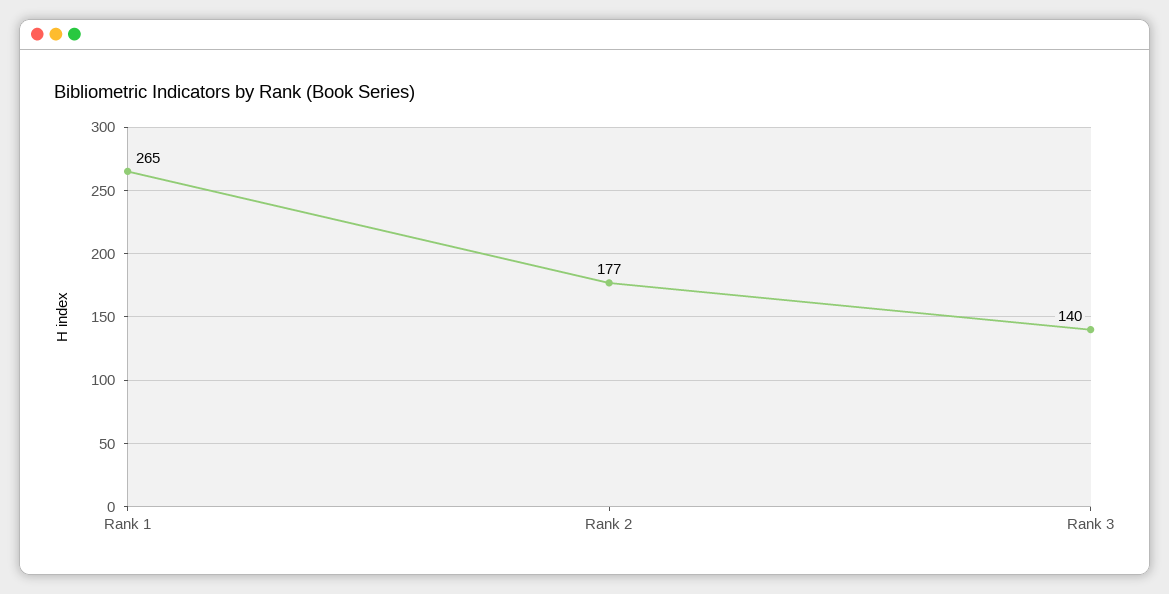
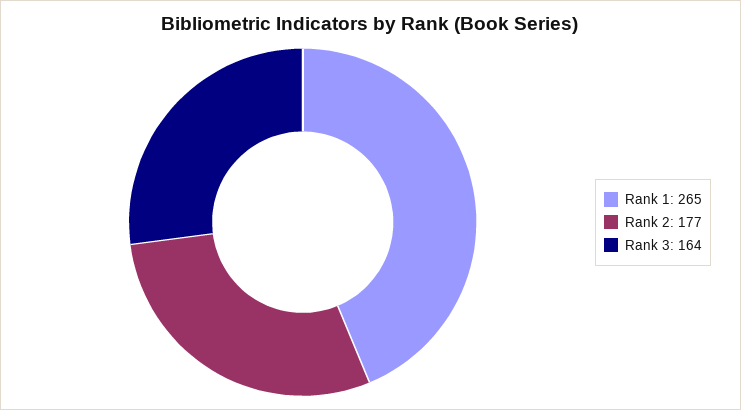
Rank 3: 140 -> 164

